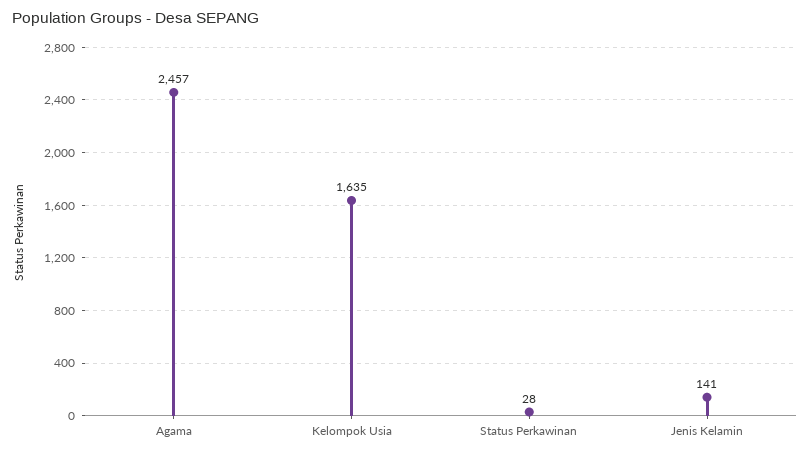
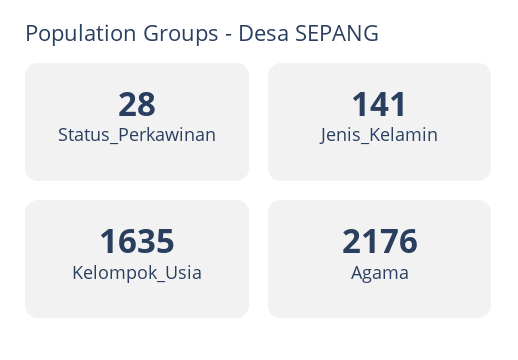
Agama: 2457 -> 2176

